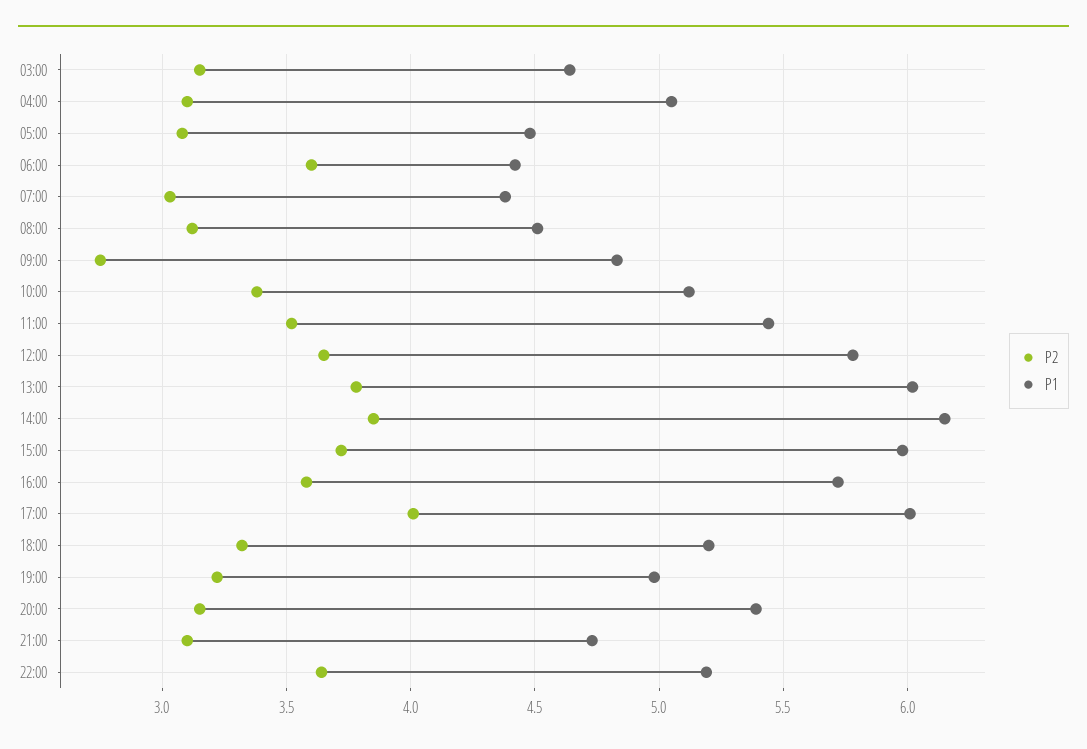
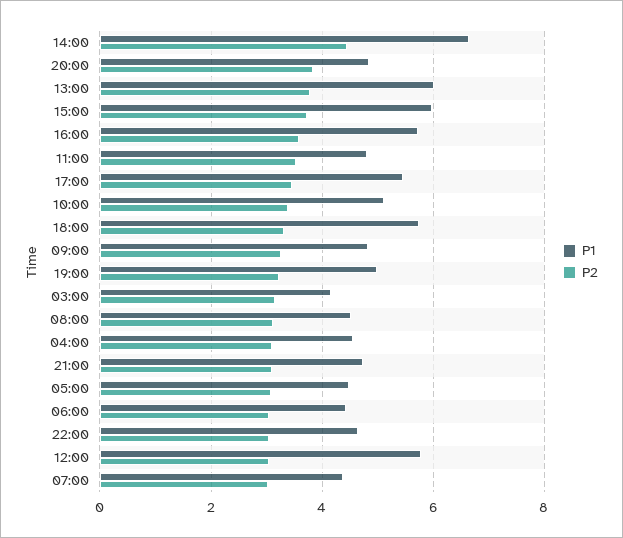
P1, 03:00: 4.65 -> 4.2
P1, 04:00: 5.05 -> 4.6
P2, 06:00: 3.6 -> 3
P2, 09:00: 2.75 -> 3.2
P1, 11:00: 5.45 -> 4.8
P2, 12:00: 3.65 -> 3
P2, 14:00: 3.85 -> 4.4
P1, 14:00: 6.15 -> 6.6
P2, 17:00: 4 -> 3.4
P1, 17:00: 6 -> 5.4
P1, 18:00: 5.2 -> 5.8
P2, 20:00: 3.15 -> 3.8
P1, 20:00: 5.4 -> 4.8
P2, 22:00: 3.65 -> 3
P1, 22:00: 5.2 -> 4.6

